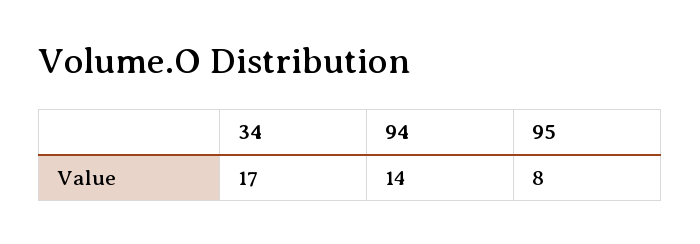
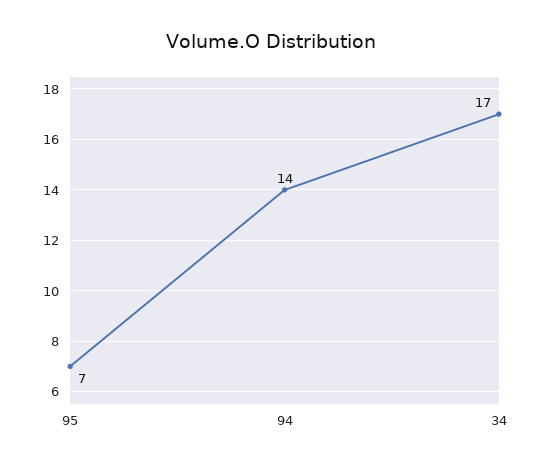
95: 8 -> 7

